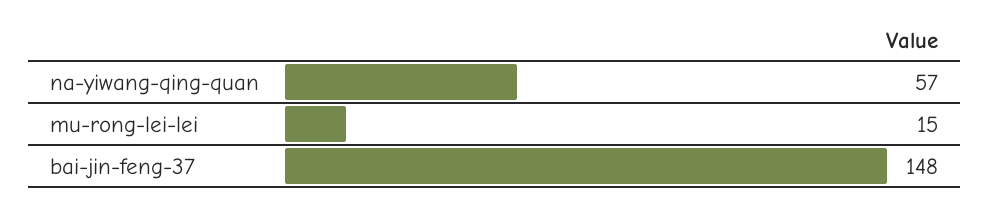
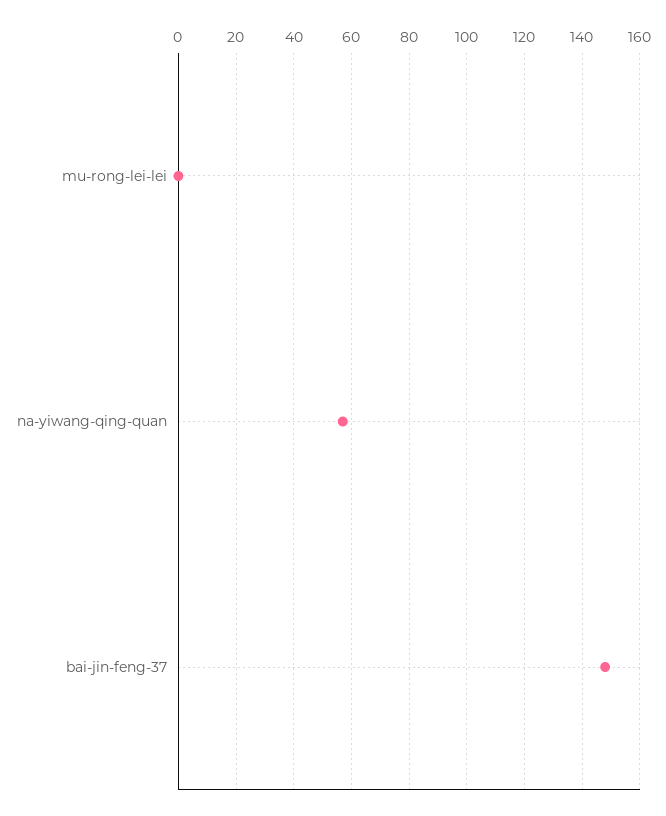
mu-rong-lei-lei: 15 -> 0

